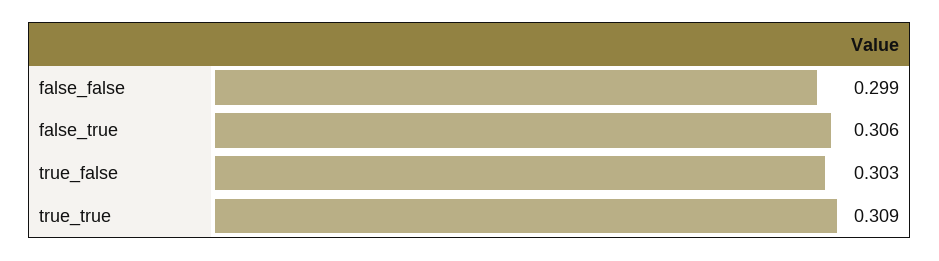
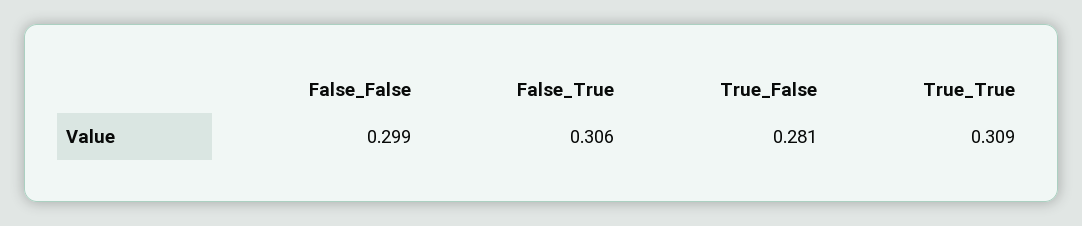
true_false: 0.303 -> 0.281

